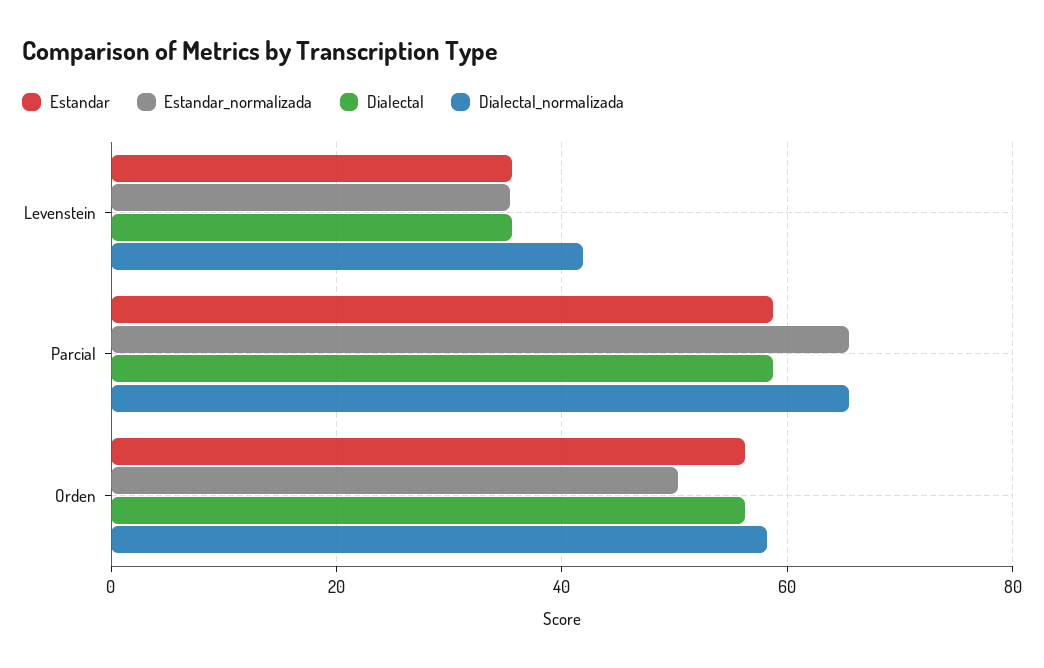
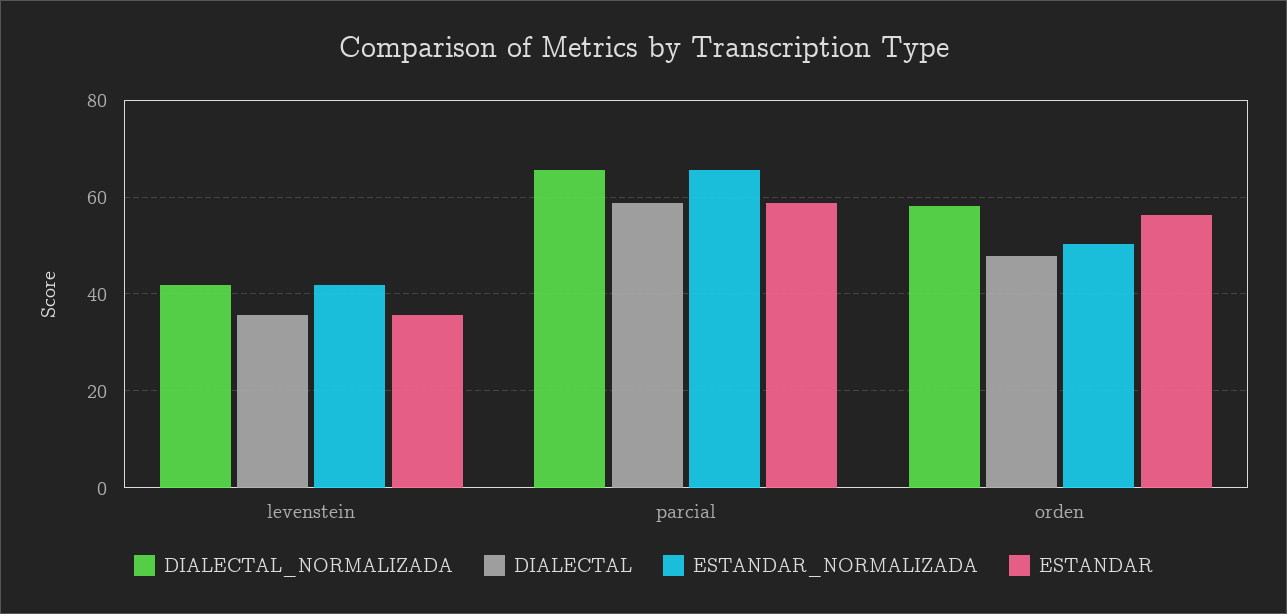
Estandar_normalizada, Levenstein: 36 -> 42
Dialectal, Orden: 56 -> 48

